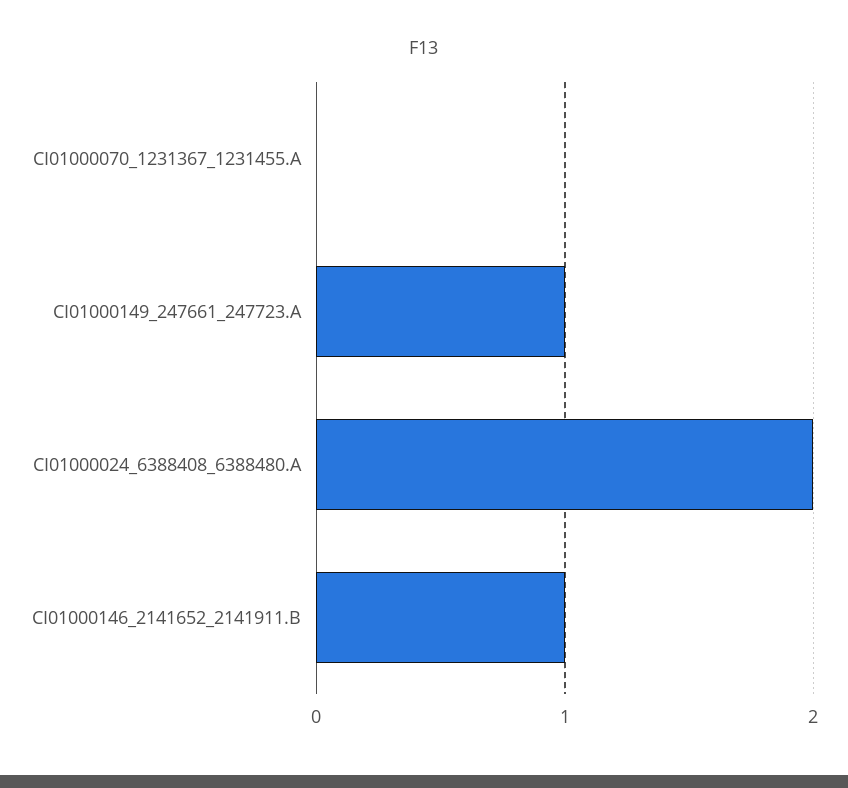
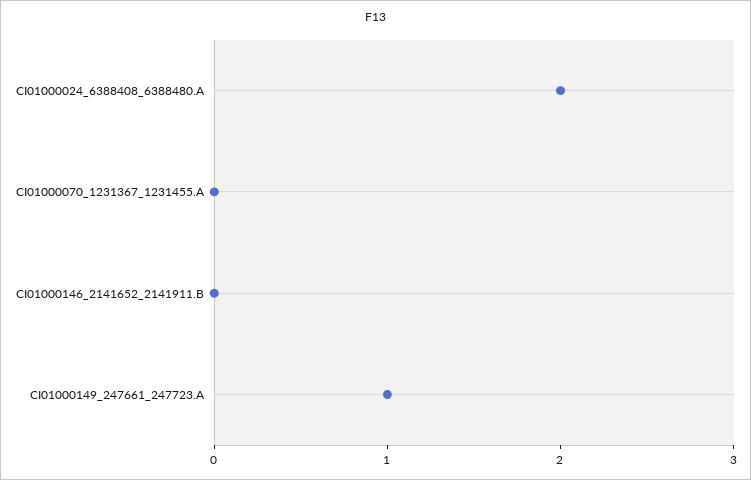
CI01000146_2141652_2141911.B: 1 -> 0

